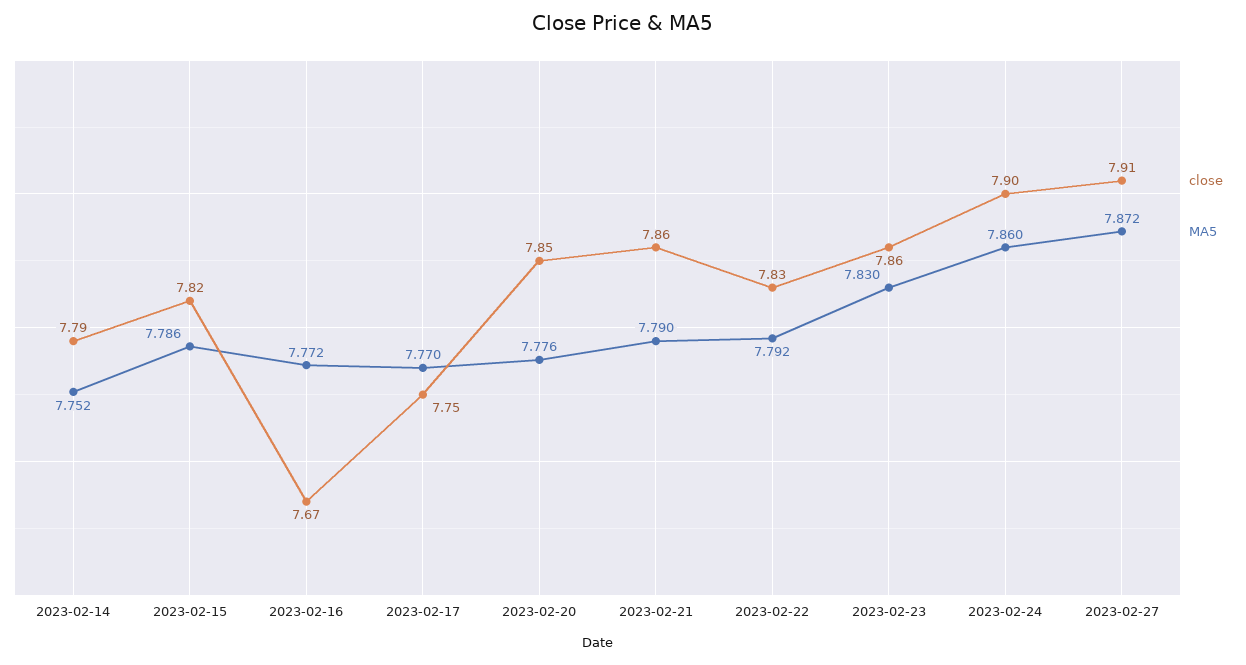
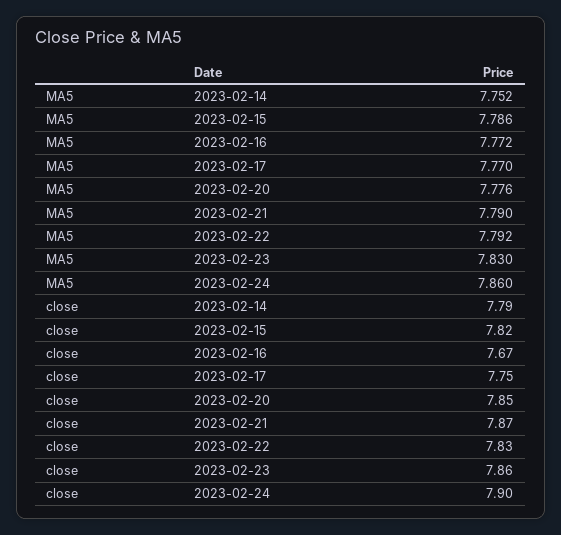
close, 2023-02-21: 7.86 -> 7.87
close, 2023-02-27: 7.91 -> none
MA5, 2023-02-27: 7.872 -> none

